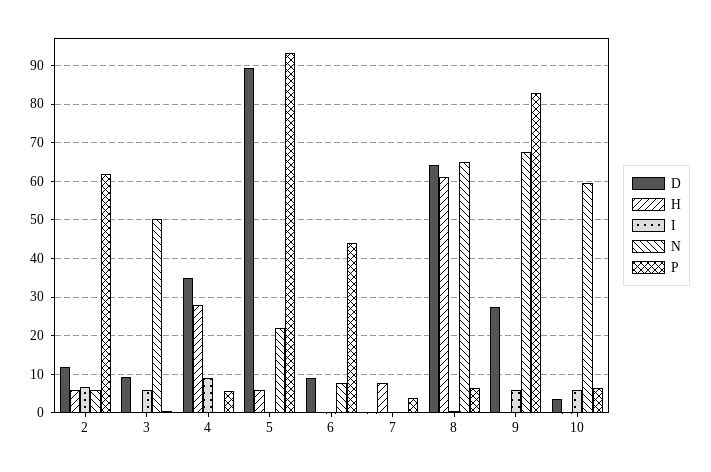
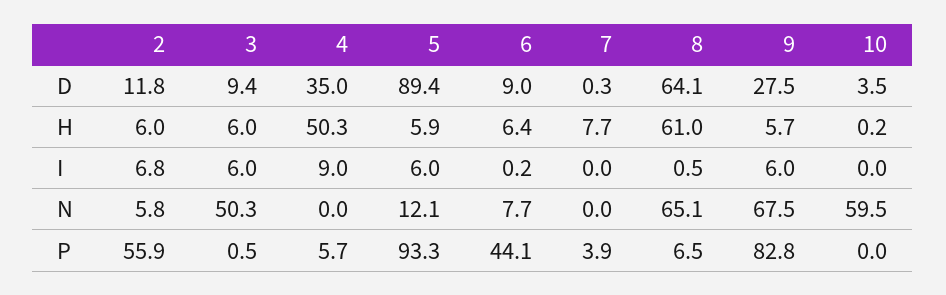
P, 2: 62 -> 55.9
H, 3: 0 -> 6
H, 4: 28 -> 50.3
I, 5: 0 -> 6
N, 5: 22 -> 12.1
H, 6: 0 -> 6.4
H, 9: 0 -> 5.7
I, 10: 6 -> 0
P, 10: 6 -> 0

